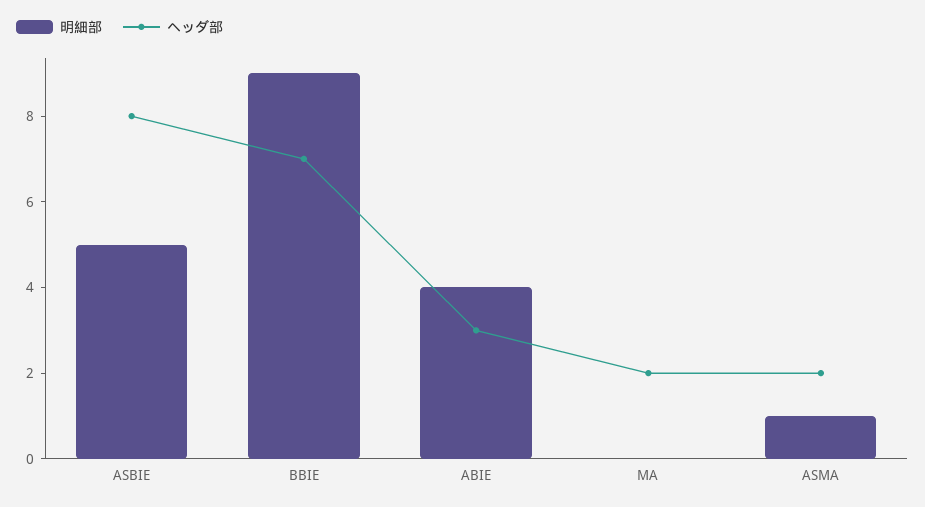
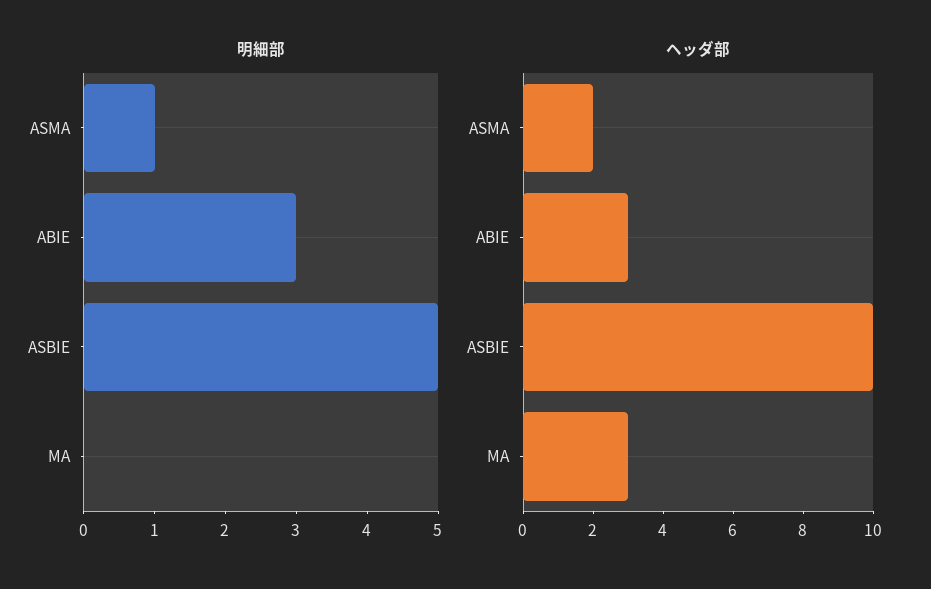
ヘッダ部, ASBIE: 8 -> 10
明細部, BBIE: 9 -> none
ヘッダ部, BBIE: 7 -> none
明細部, ABIE: 4 -> 3
ヘッダ部, MA: 2 -> 3

